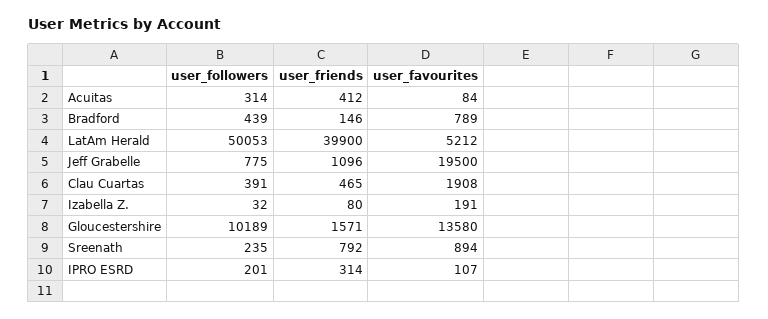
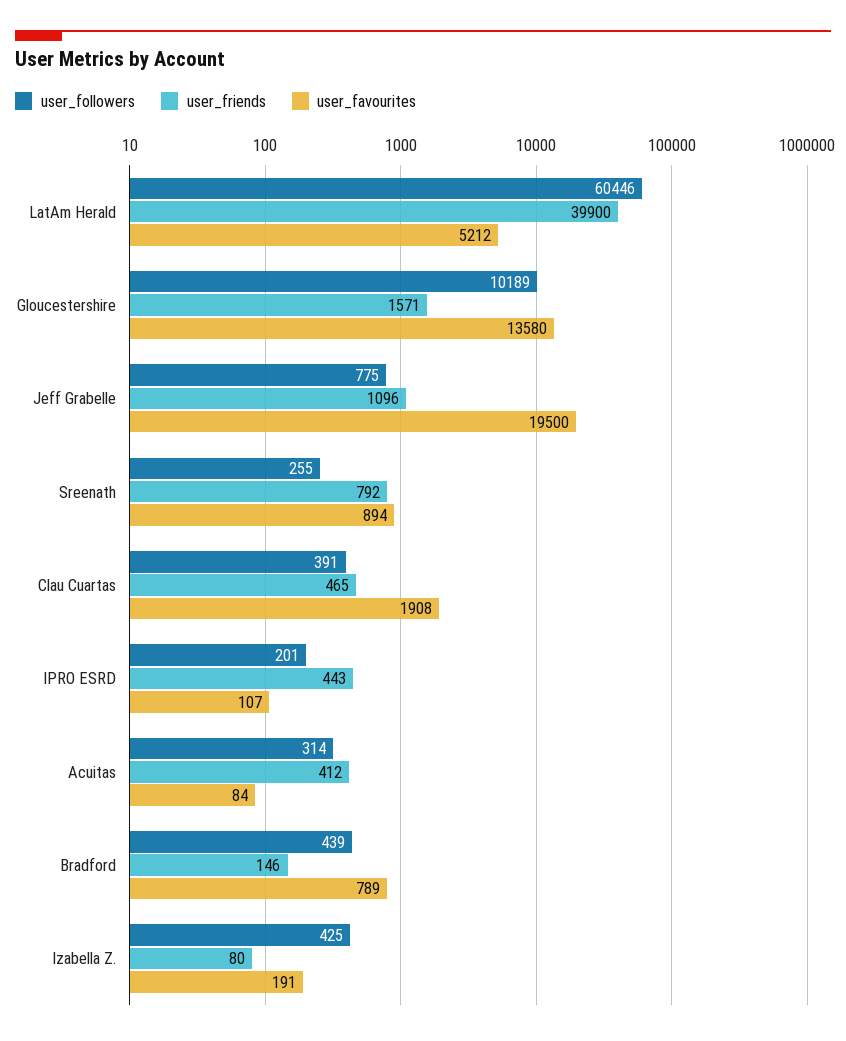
user_followers, LatAm Herald: 50053 -> 60446
user_followers, Izabella Z.: 32 -> 425
user_followers, Sreenath: 235 -> 255
user_friends, IPRO ESRD: 314 -> 443

